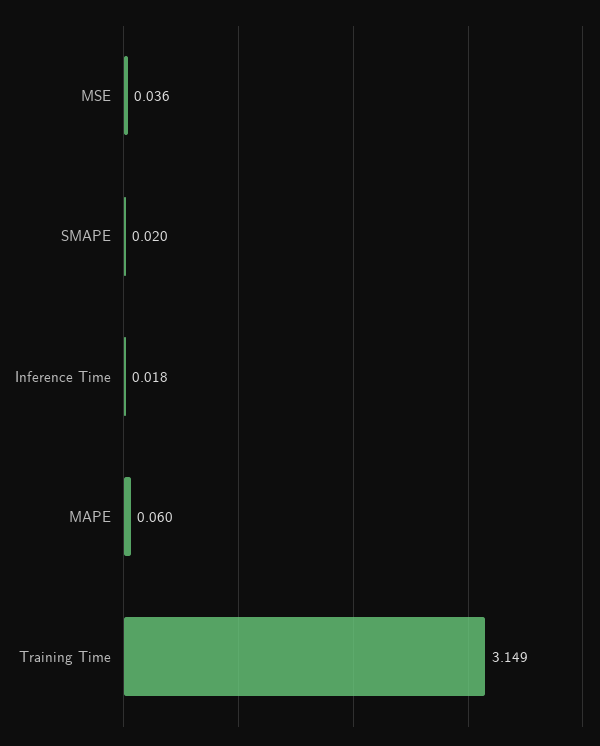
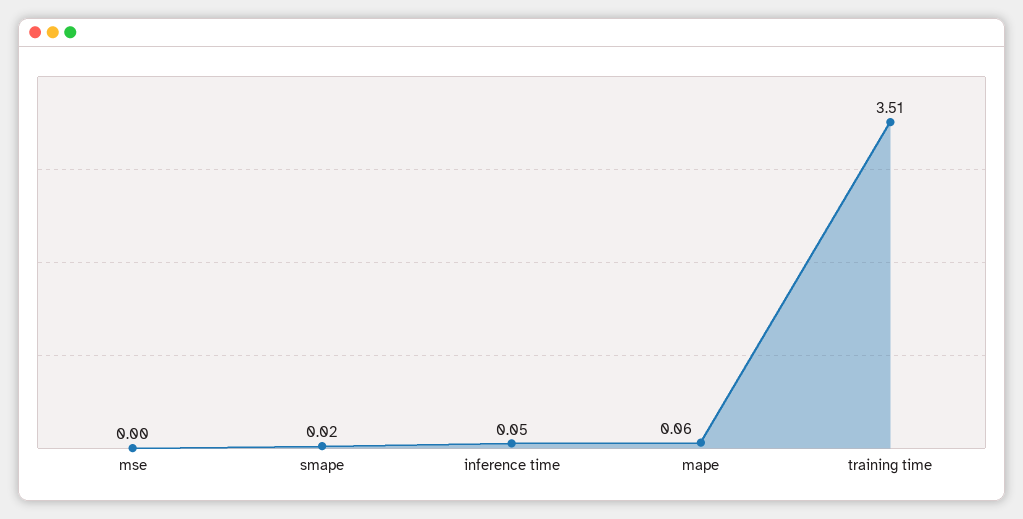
MSE: 0.036 -> 0
Inference Time: 0.018 -> 0.05
Training Time: 3.149 -> 3.51

